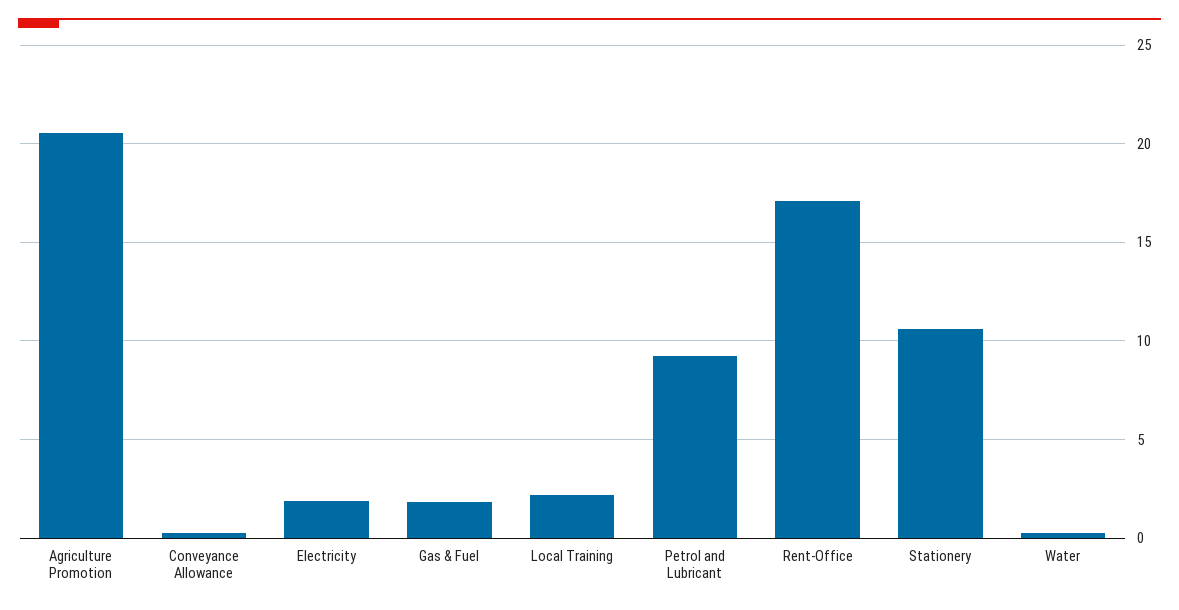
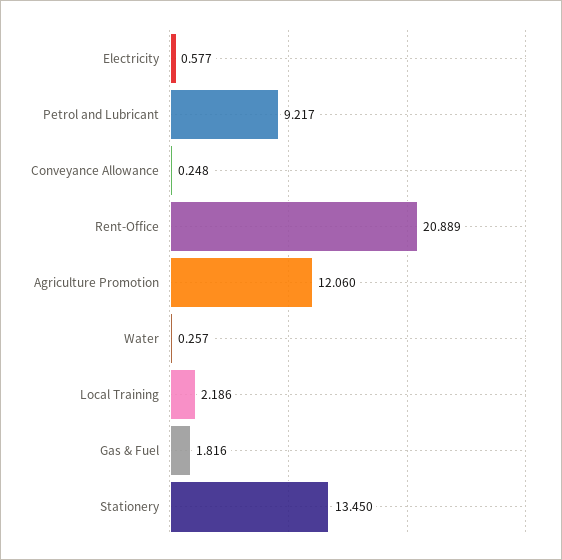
Agriculture Promotion: 20.5 -> 12.06
Electricity: 2 -> 0.577
Rent-Office: 17 -> 20.889
Stationery: 10.5 -> 13.45

